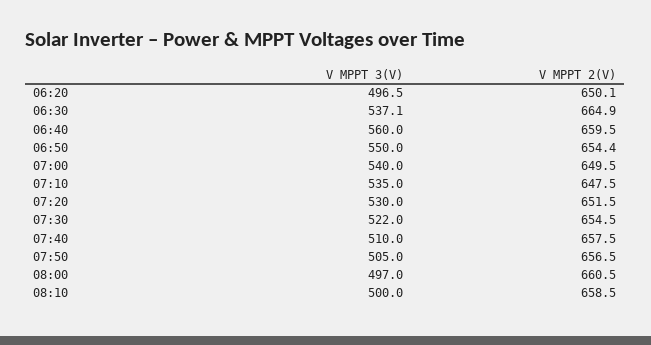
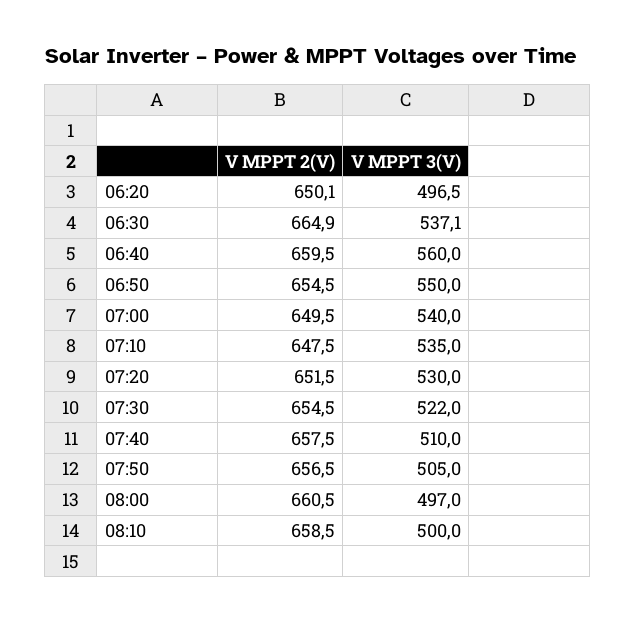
V MPPT 2(V), 06:50: 654.4 -> 654.5

